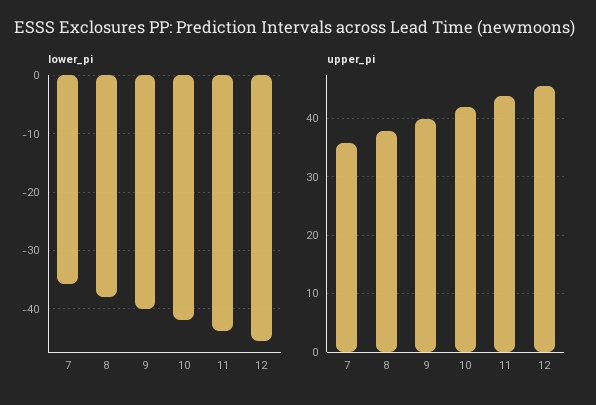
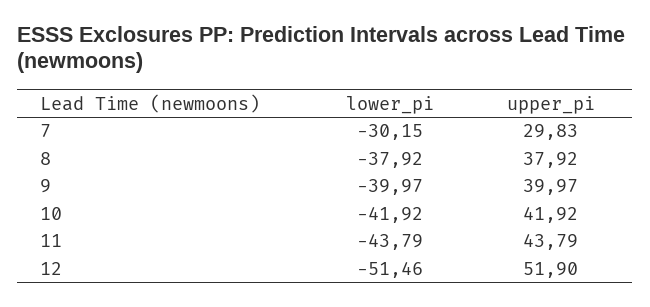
lower_pi, 7: -36 -> -30.15
lower_pi, 12: -46 -> -51.46
upper_pi, 7: 36 -> 29.83
upper_pi, 12: 46 -> 51.9

